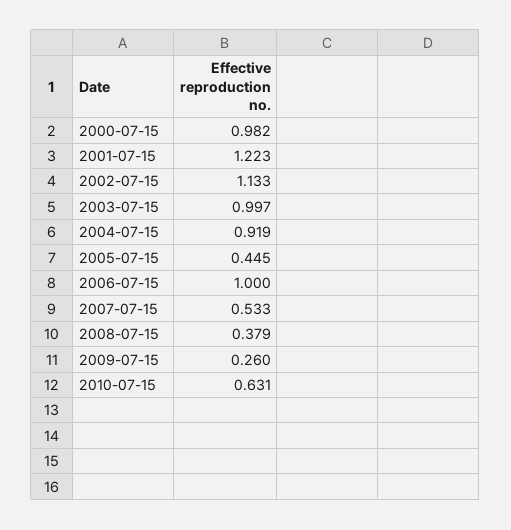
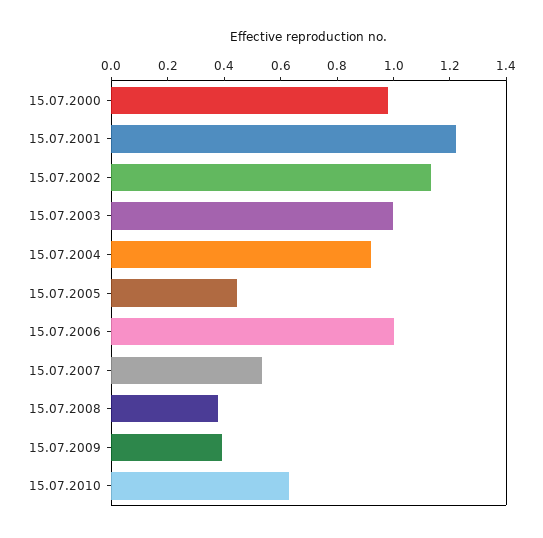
2009-07-15: 0.26 -> 0.4

